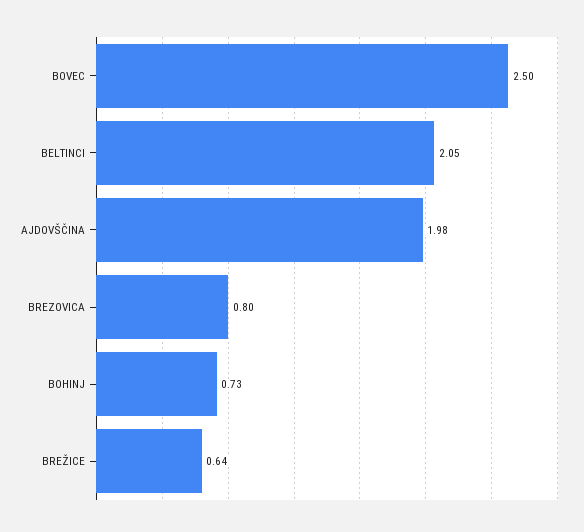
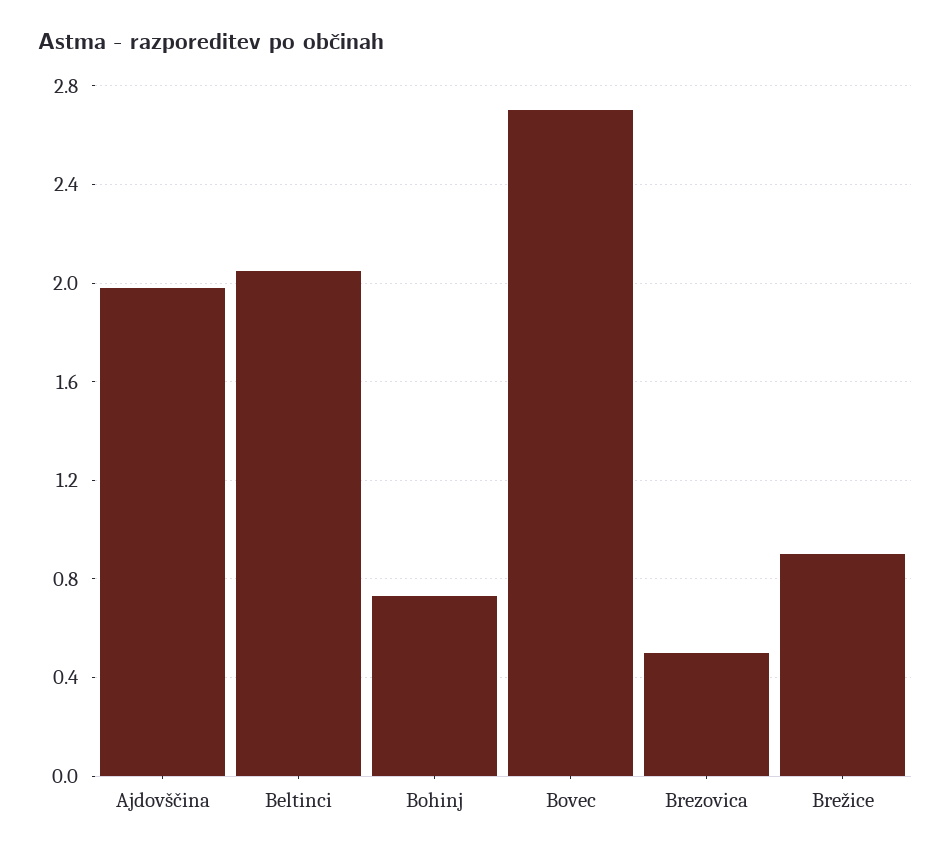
BOVEC: 2.5 -> 2.7
BREZOVICA: 0.8 -> 0.5
BREŽICE: 0.64 -> 0.9

